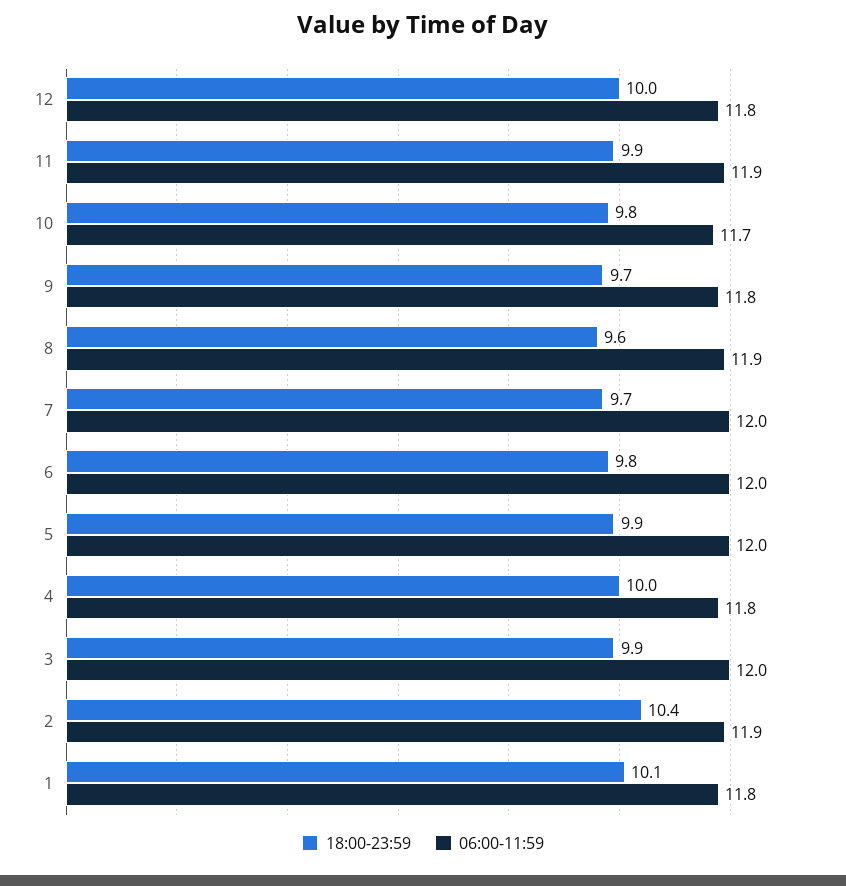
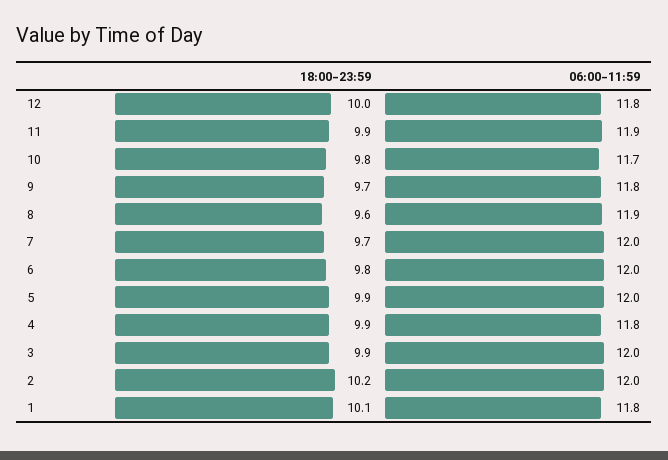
18:00-23:59, 4: 10 -> 9.9
18:00-23:59, 2: 10.4 -> 10.2
06:00-11:59, 2: 11.9 -> 12

